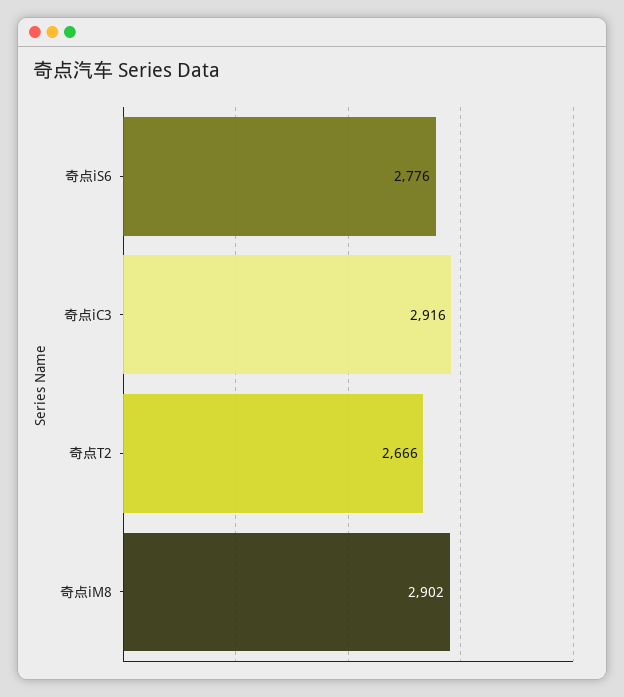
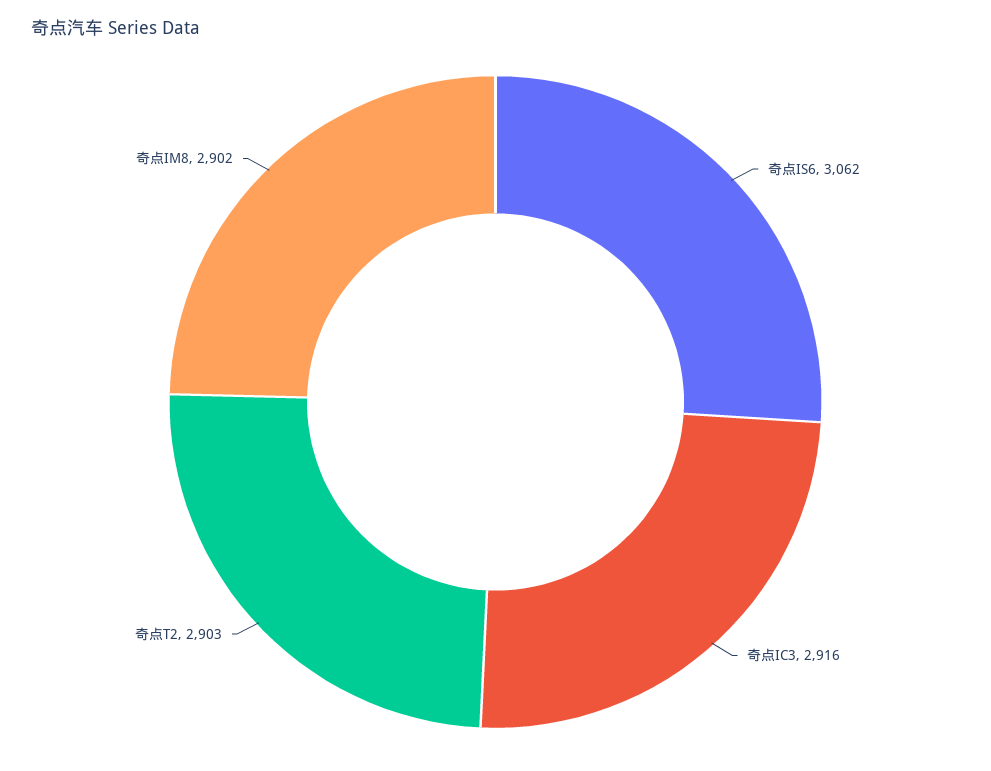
奇点iS6: 2776 -> 3062
奇点T2: 2666 -> 2903

